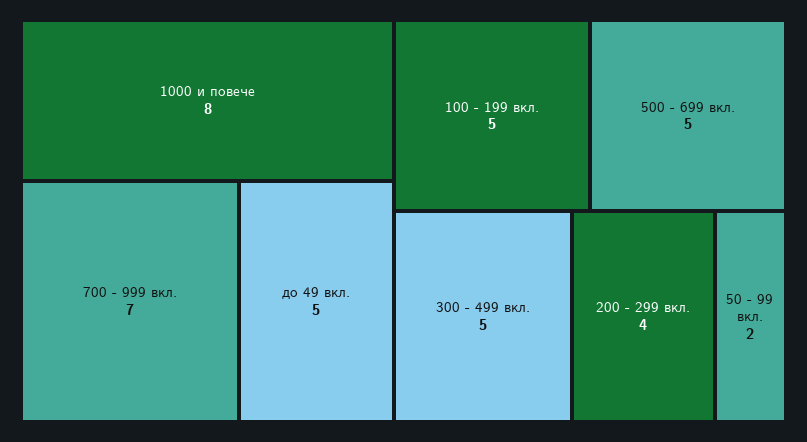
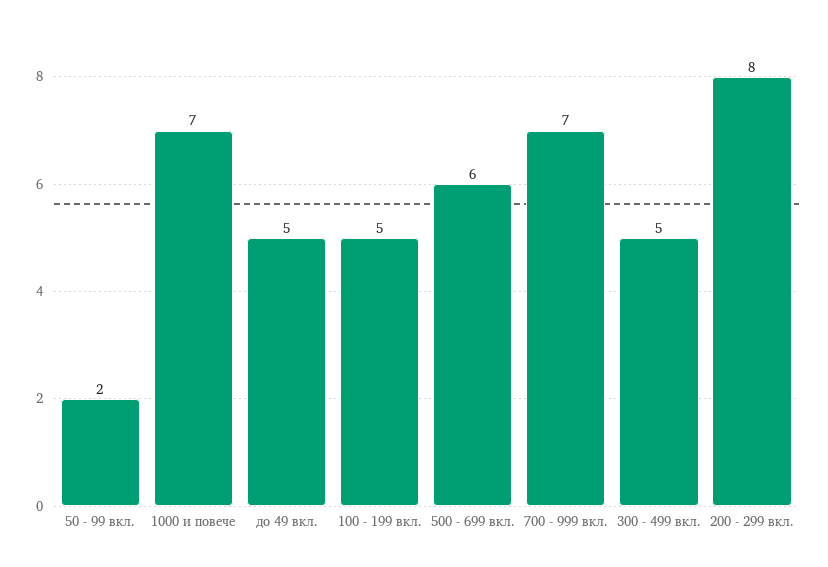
1000 и повече: 8 -> 7
500 - 699 вкл.: 5 -> 6
200 - 299 вкл.: 4 -> 8

